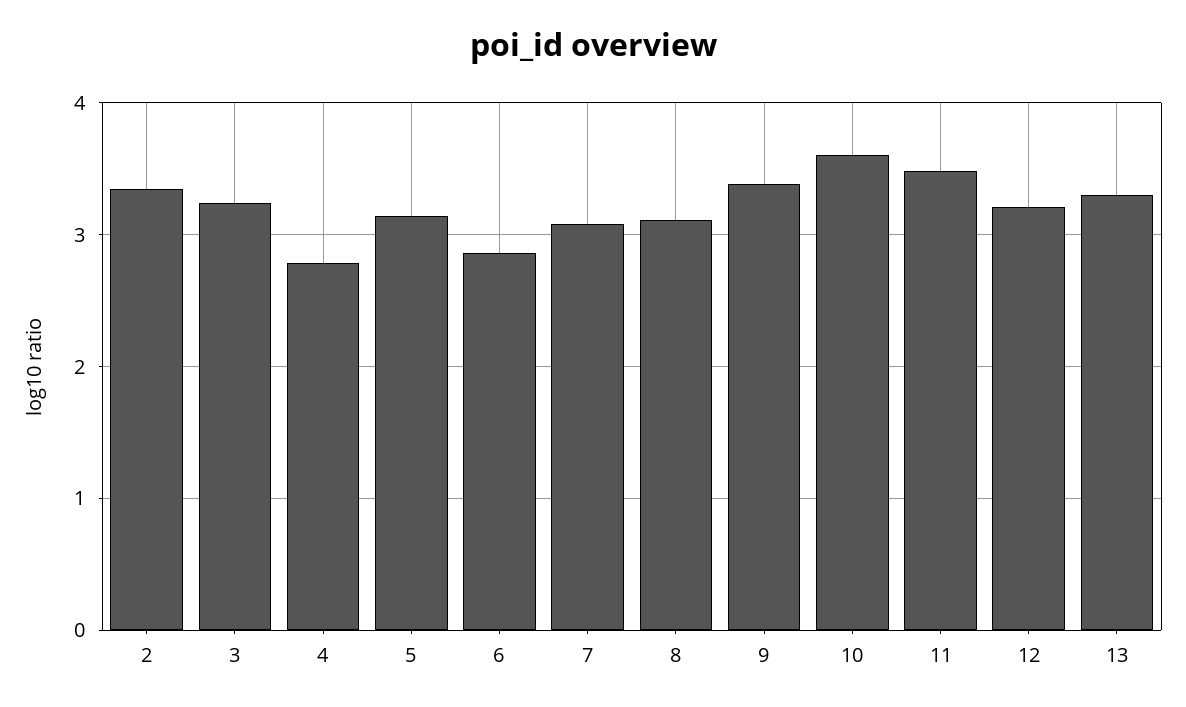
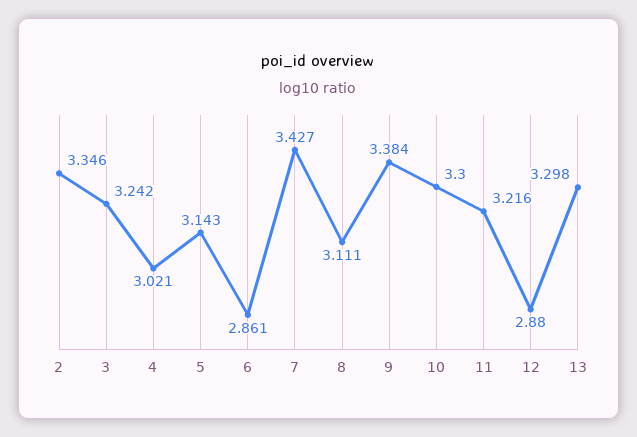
4: 2.8 -> 3.021
7: 3.1 -> 3.427
10: 3.6 -> 3.3
11: 3.5 -> 3.216
12: 3.2 -> 2.88

